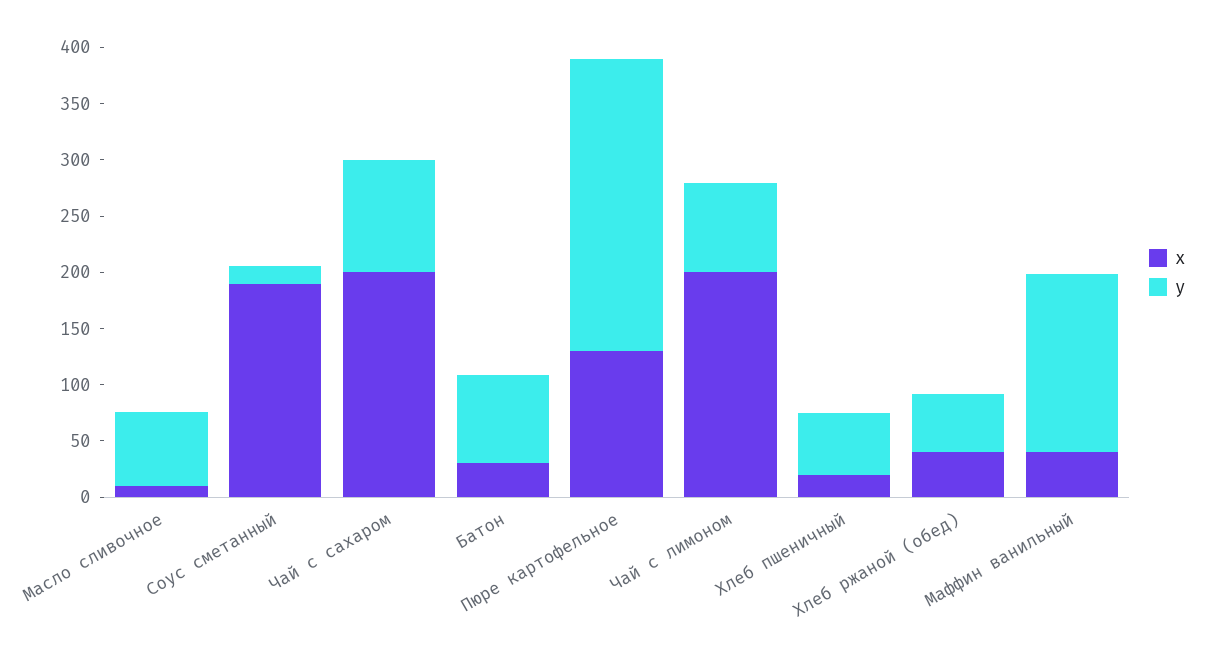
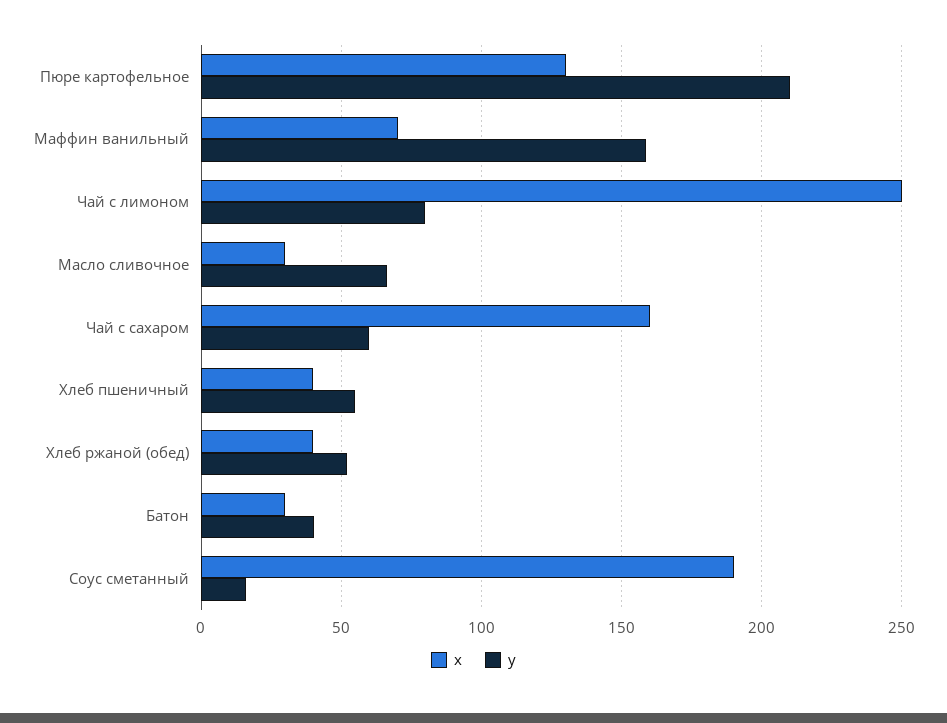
x, Масло сливочное: 10 -> 30
x, Чай с сахаром: 200 -> 160
y, Чай с сахаром: 100 -> 60
y, Батон: 80 -> 40
y, Пюре картофельное: 260 -> 210
x, Чай с лимоном: 200 -> 250
x, Хлеб пшеничный: 20 -> 40
x, Маффин ванильный: 40 -> 70

